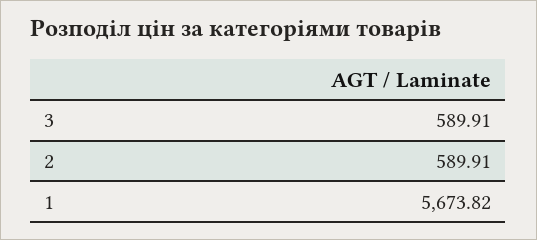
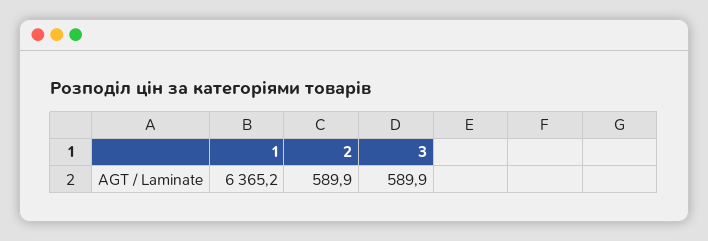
1: 5673.82 -> 6365.2

